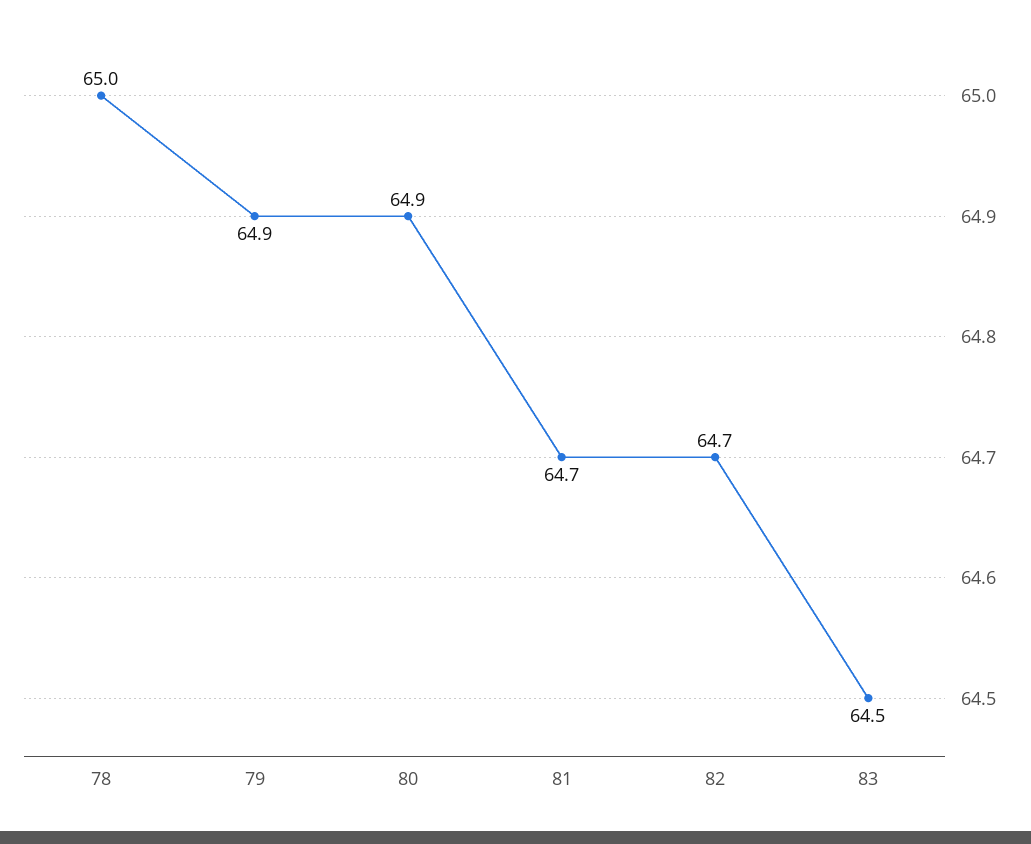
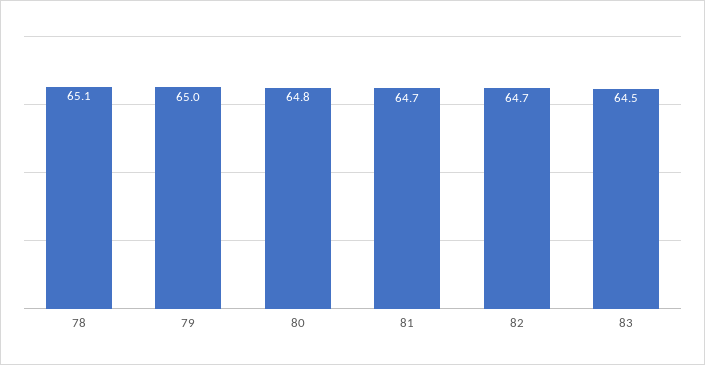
78: 65 -> 65.1
79: 64.9 -> 65
80: 64.9 -> 64.8

